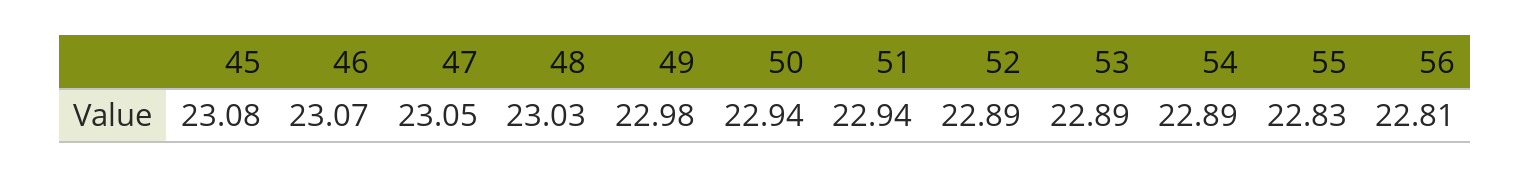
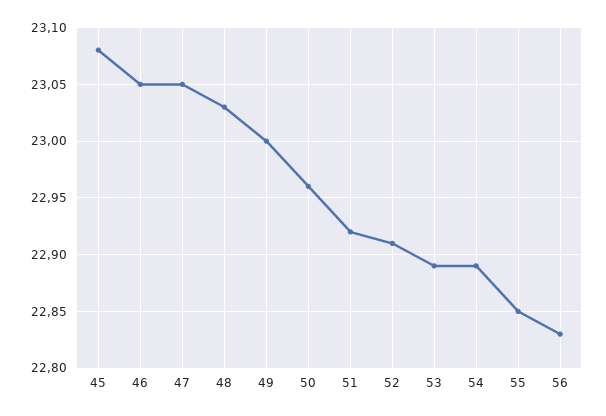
46: 23.07 -> 23.05
49: 22.98 -> 23
50: 22.94 -> 22.96
51: 22.94 -> 22.92
52: 22.89 -> 22.91
55: 22.83 -> 22.85
56: 22.81 -> 22.83

